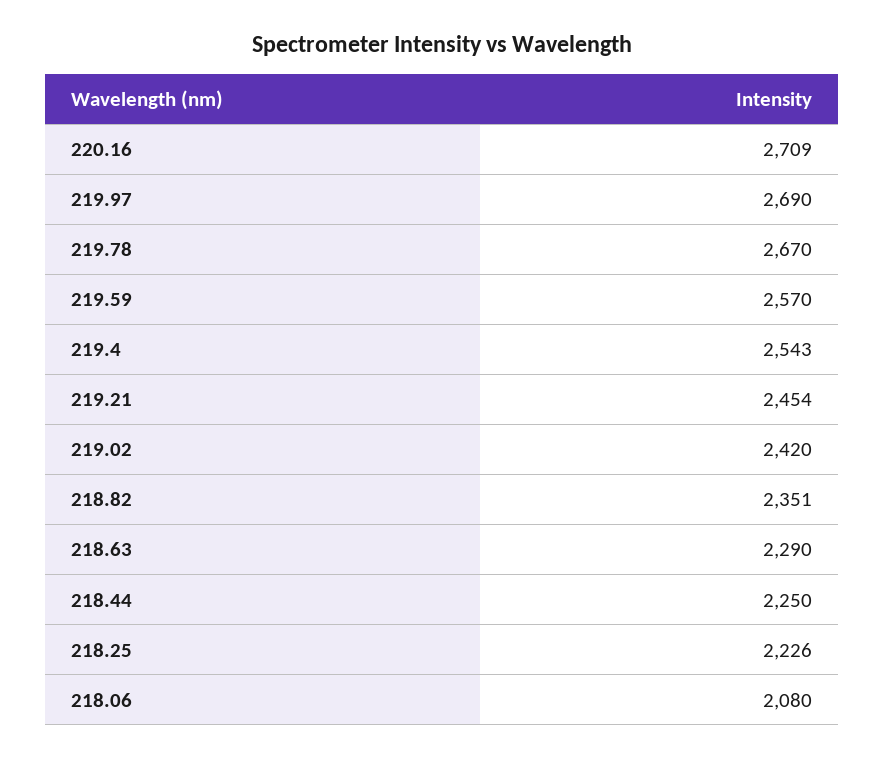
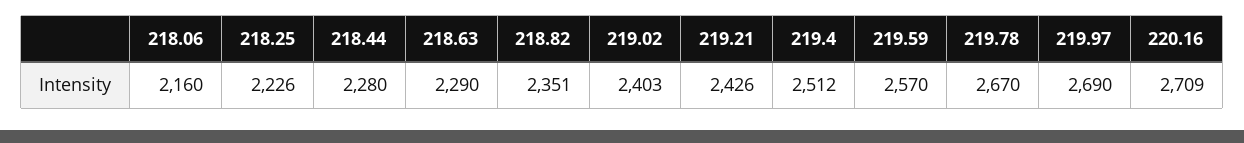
219.4: 2543 -> 2512
219.21: 2454 -> 2426
219.02: 2420 -> 2403
218.44: 2250 -> 2280
218.06: 2080 -> 2160

